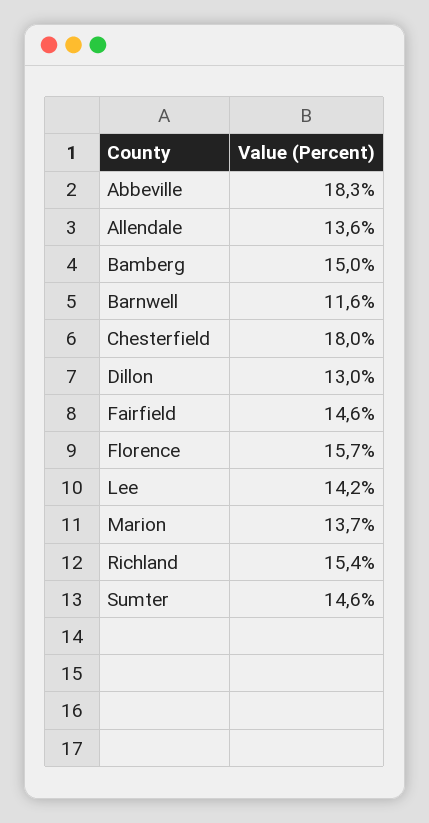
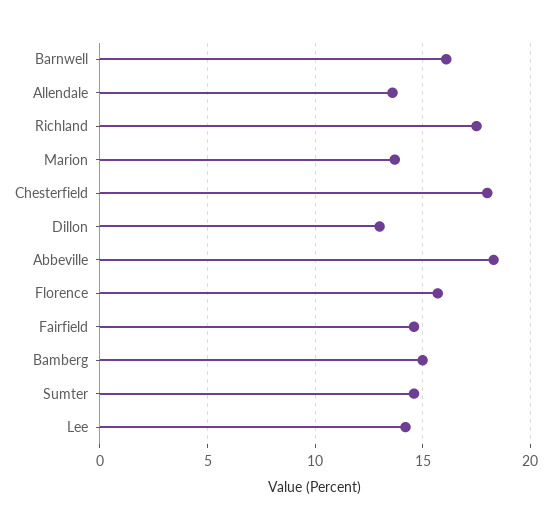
Barnwell: 11.6 -> 16
Richland: 15.4 -> 17.5

